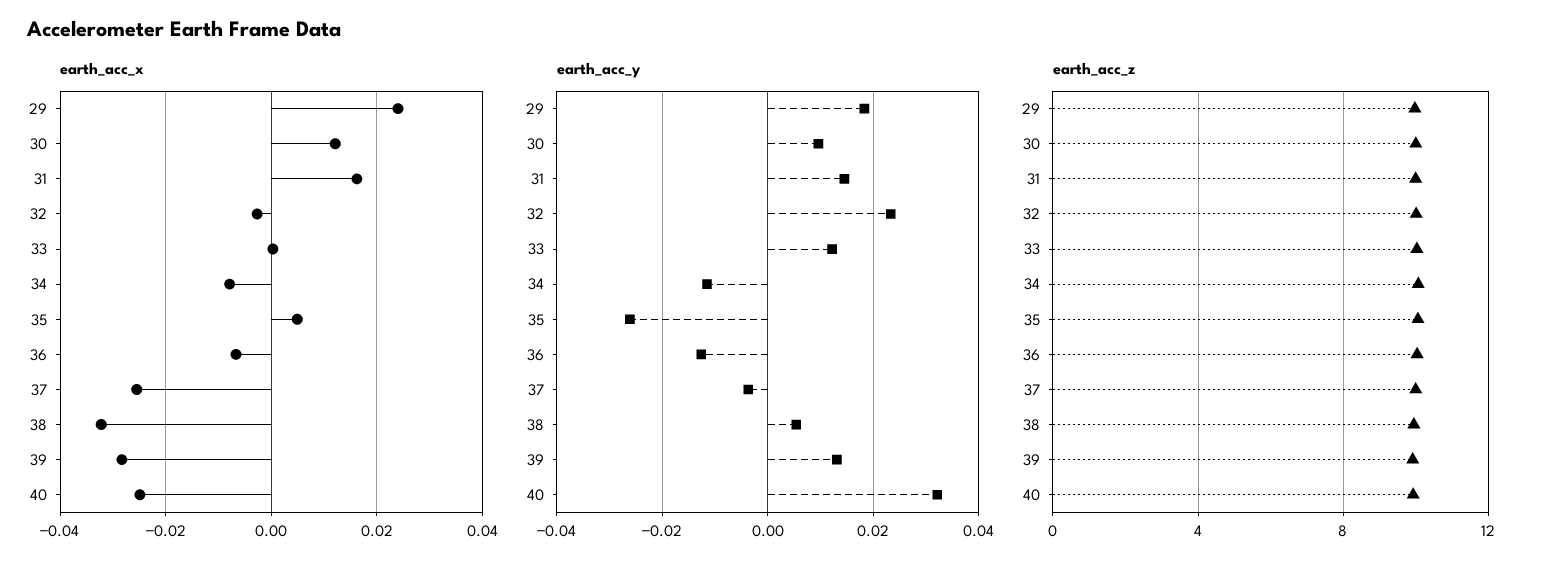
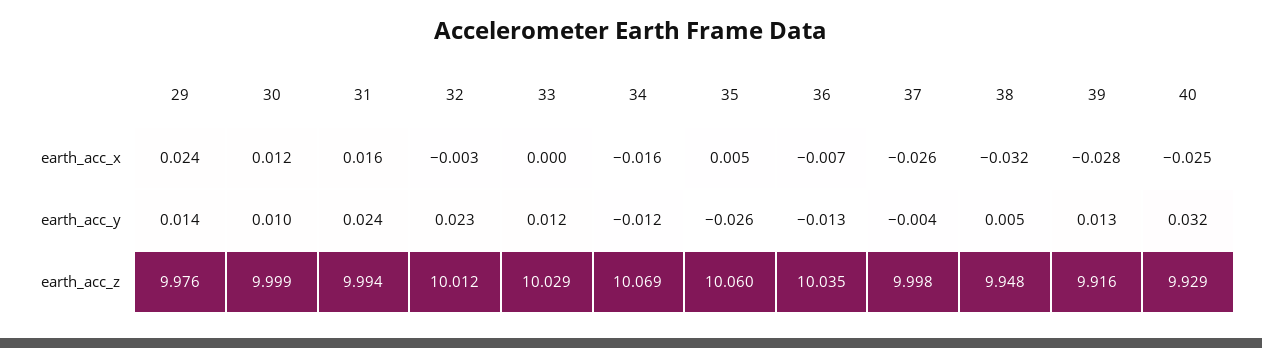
earth_acc_x, 34: -0.008 -> -0.016
earth_acc_y, 29: 0.018 -> 0.014
earth_acc_y, 31: 0.014 -> 0.024

